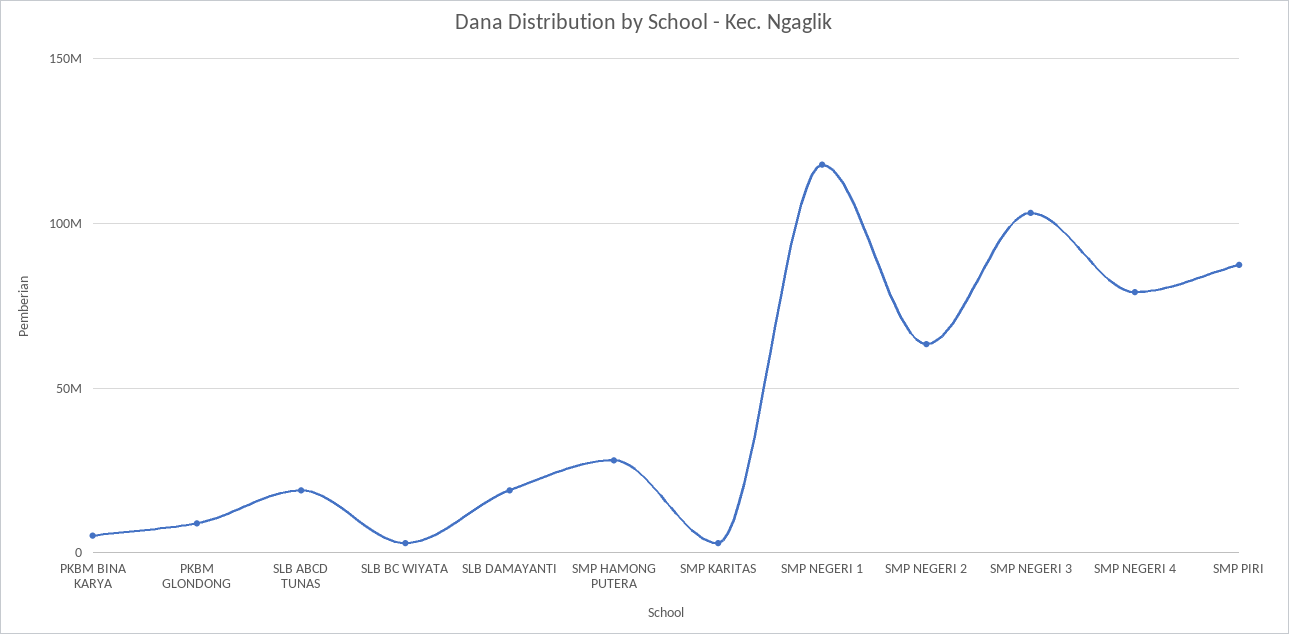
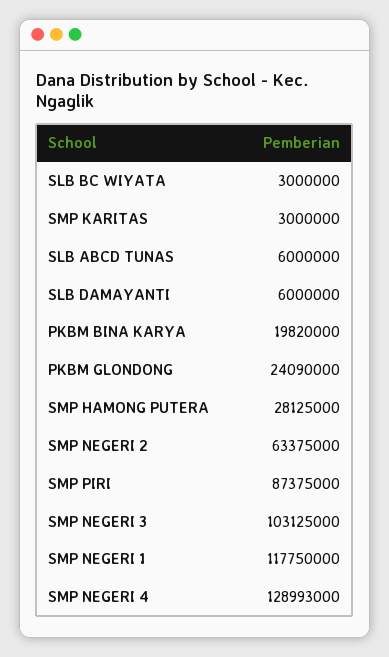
PKBM BINA KARYA: 5000000 -> 19820000
PKBM GLONDONG: 10000000 -> 24090000
SLB ABCD TUNAS: 20000000 -> 6000000
SLB DAMAYANTI: 20000000 -> 6000000
SMP NEGERI 4: 80000000 -> 128993000

